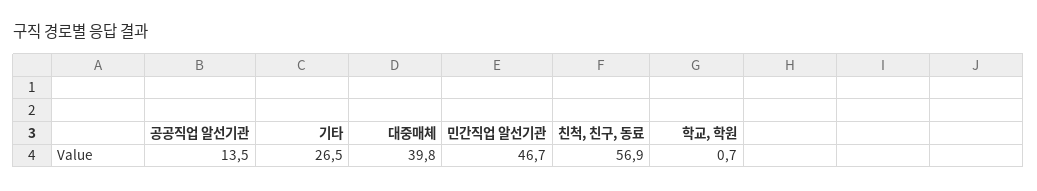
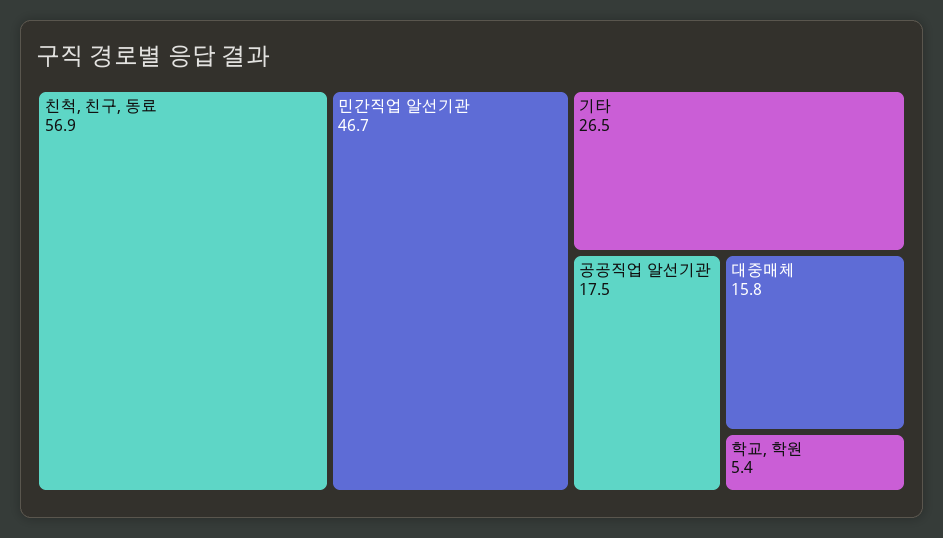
공공직업 알선기관: 13.5 -> 17.5
대중매체: 39.8 -> 15.8
학교, 학원: 0.7 -> 5.4

